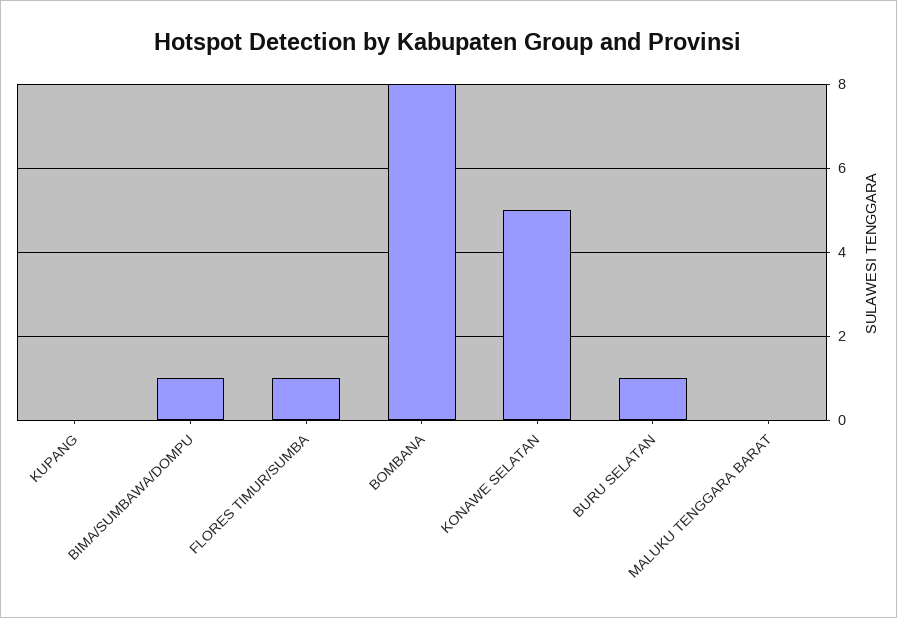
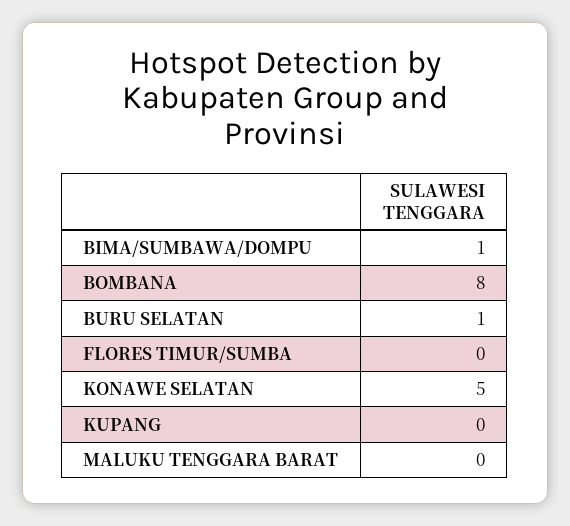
FLORES TIMUR/SUMBA: 1 -> 0

